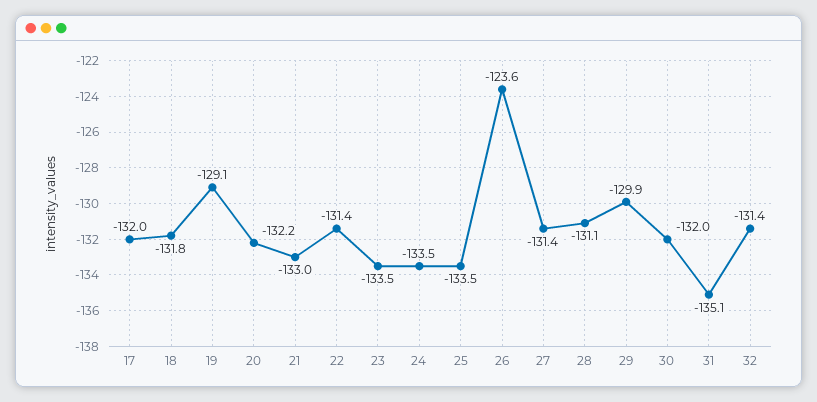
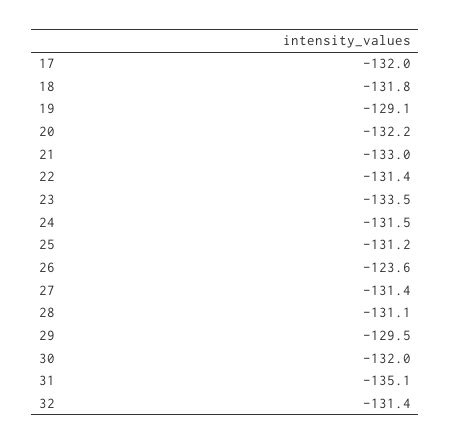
24: -133.5 -> -131.5
25: -133.5 -> -131.2
29: -129.9 -> -129.5

